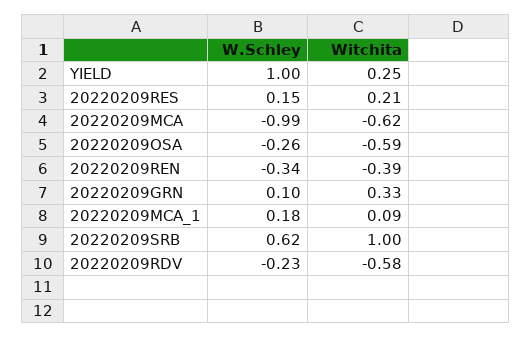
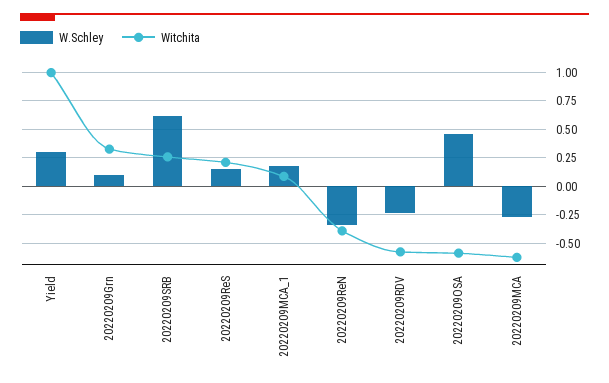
W.Schley, YIELD: 1 -> 0.25
Witchita, YIELD: 0.25 -> 1
W.Schley, 20220209MCA: -0.99 -> -0.25
W.Schley, 20220209OSA: -0.26 -> 0.5
Witchita, 20220209SRB: 1 -> 0.25

